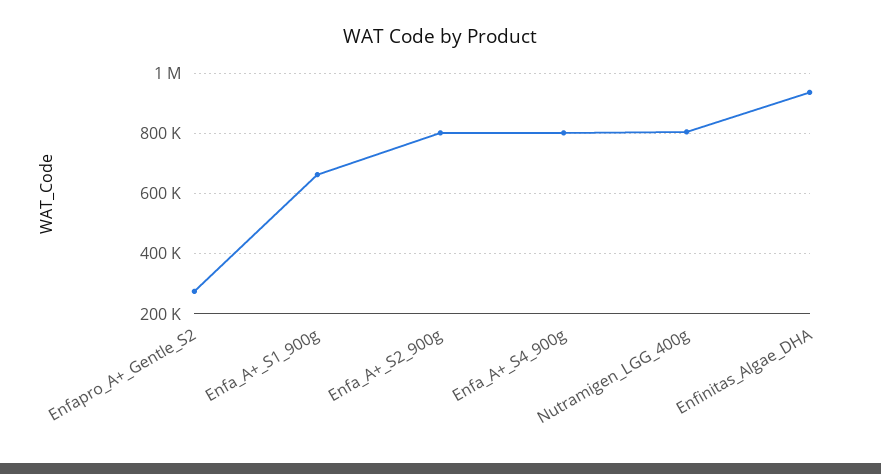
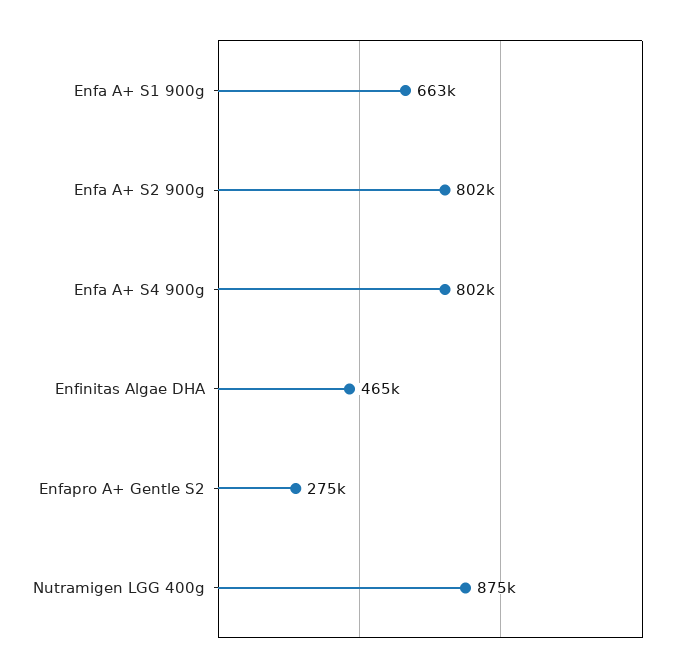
Nutramigen_LGG_400g: 800000 -> 875000
Enfinitas_Algae_DHA: 940000 -> 465000

